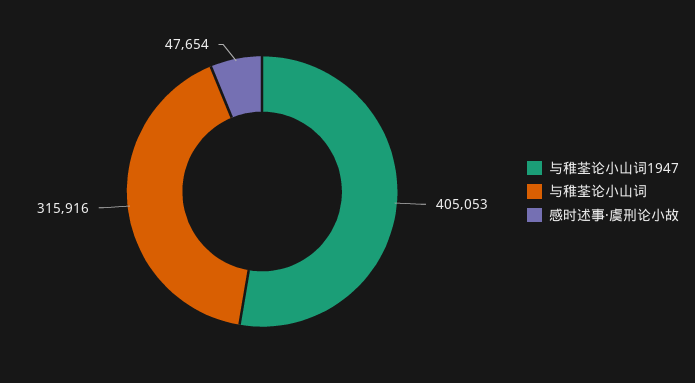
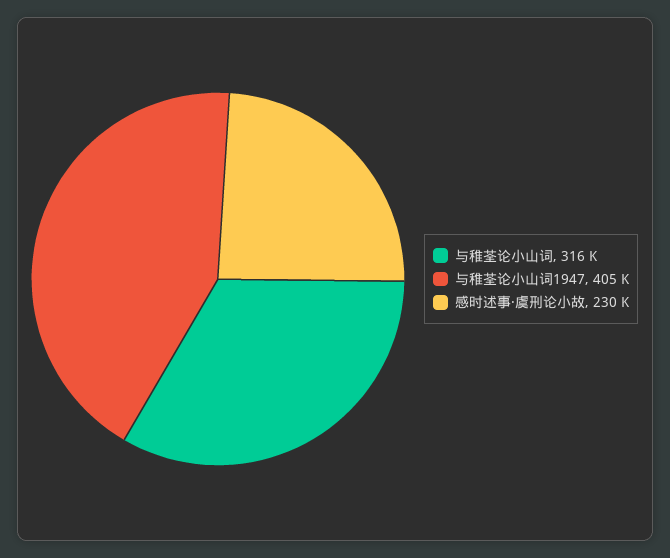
感时述事·虞刑论小故: 47654 -> 230000

